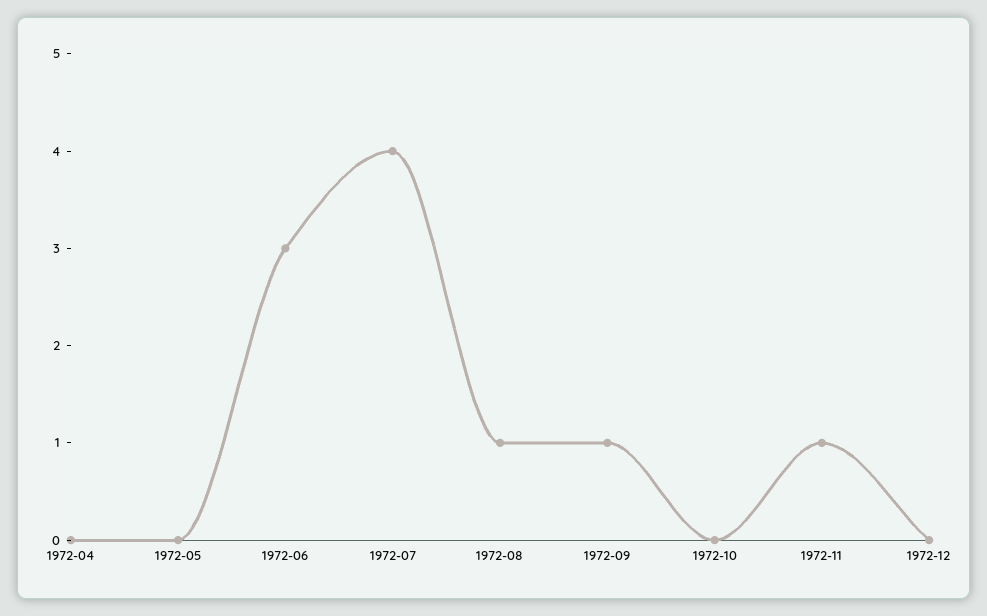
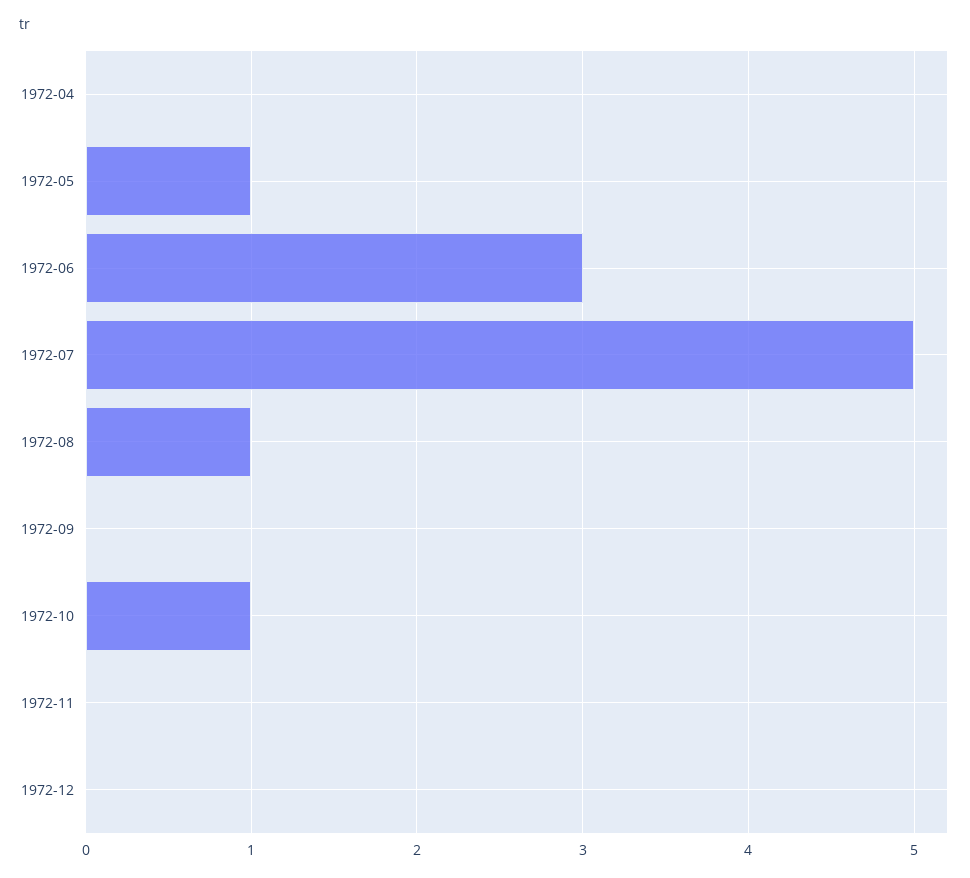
1972-05: 0 -> 1
1972-07: 4 -> 5
1972-09: 1 -> 0
1972-10: 0 -> 1
1972-11: 1 -> 0

